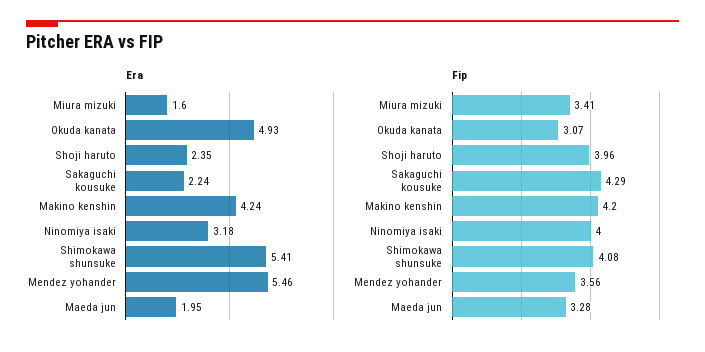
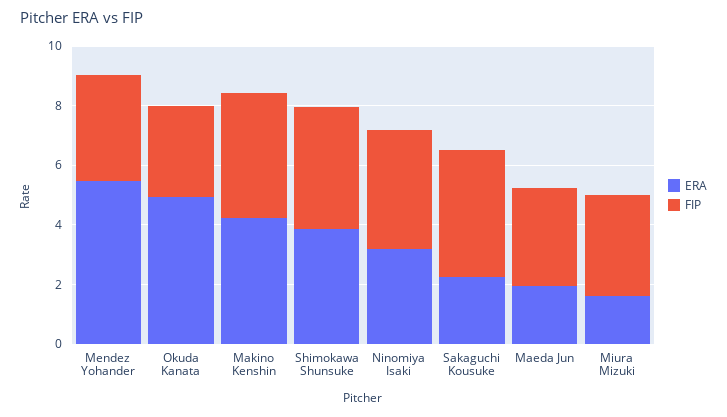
Era, Shoji haruto: 2.35 -> none
Era, Shimokawa shunsuke: 5.41 -> 4
Fip, Shoji haruto: 3.96 -> none

